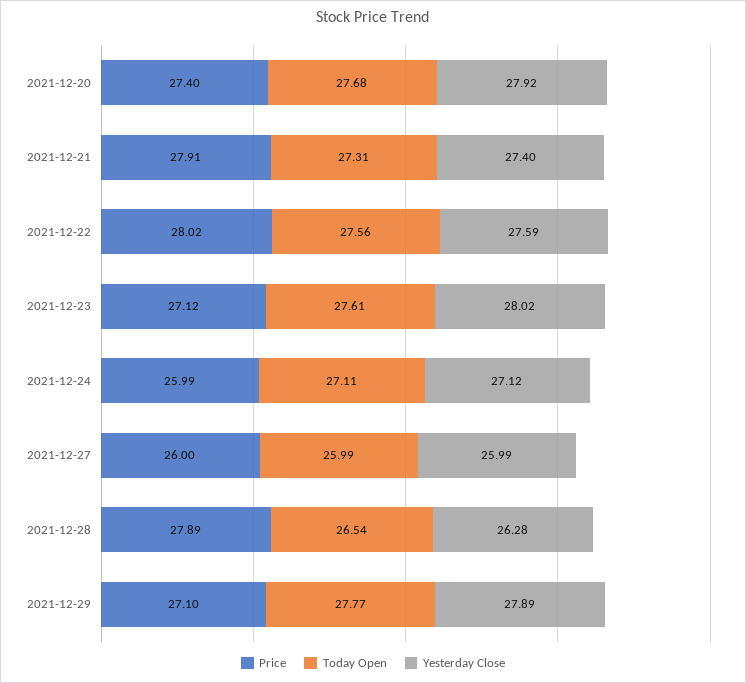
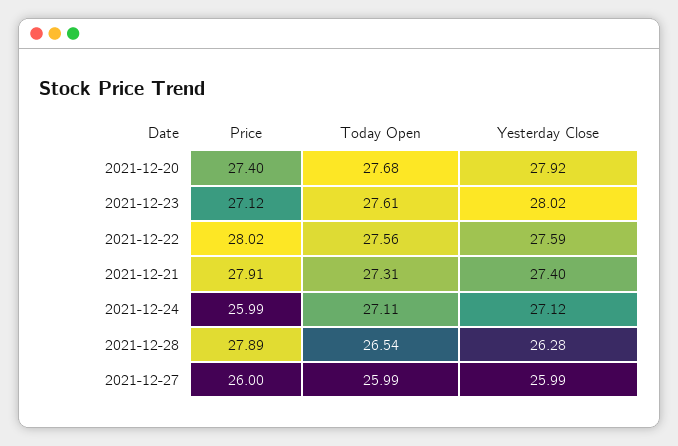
Price, 2021-12-29: 27.1 -> none
Today Open, 2021-12-29: 27.77 -> none
Yesterday Close, 2021-12-29: 27.89 -> none

